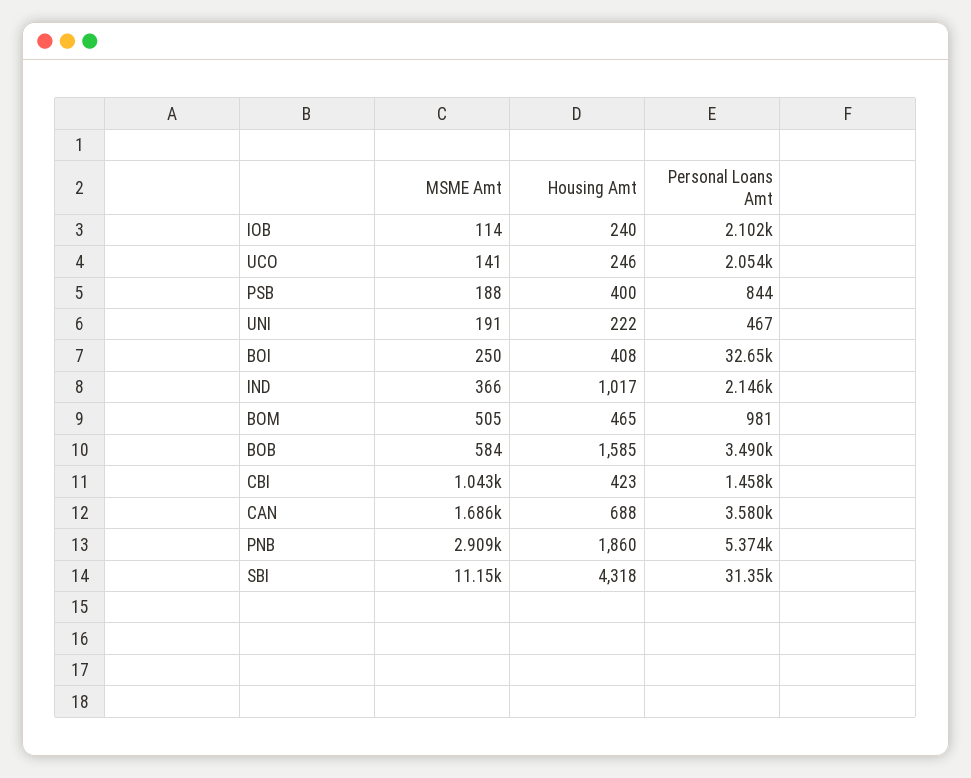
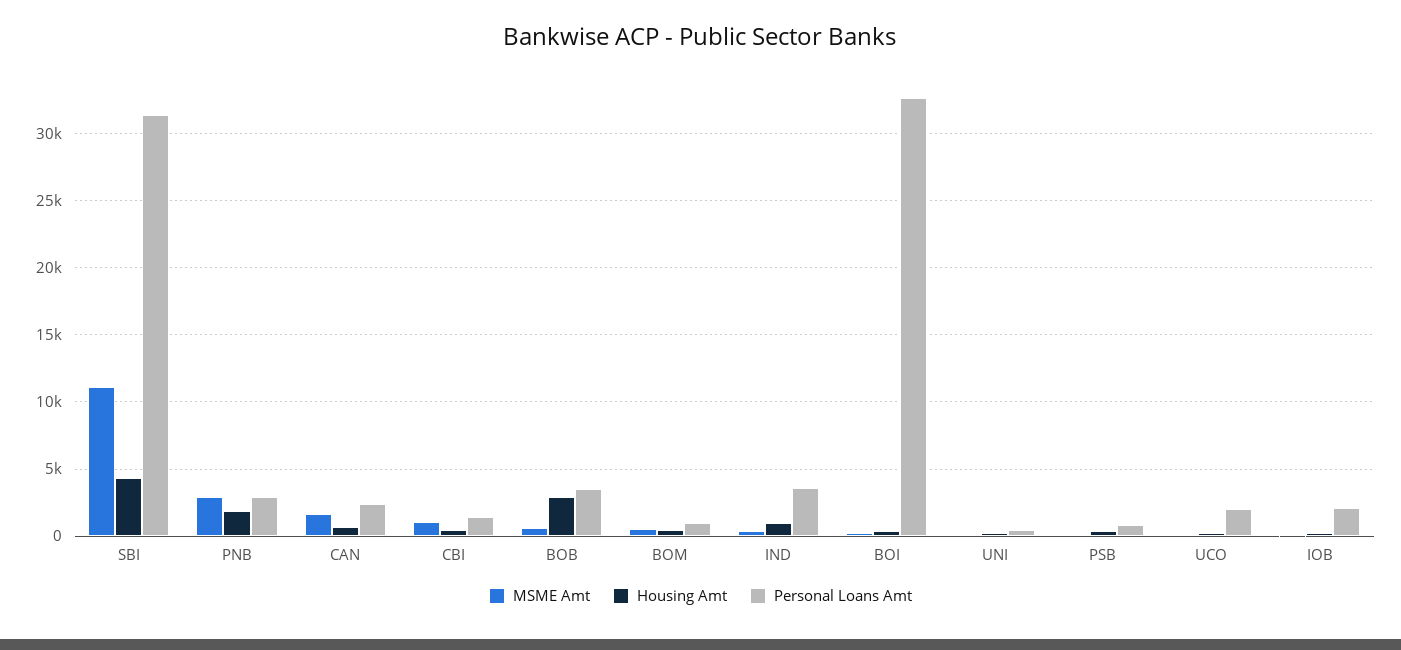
Personal Loans Amt, IND: 2146 -> 3500
Housing Amt, BOB: 1585 -> 3000
Personal Loans Amt, CAN: 3580 -> 2500
Personal Loans Amt, PNB: 5374 -> 3000

